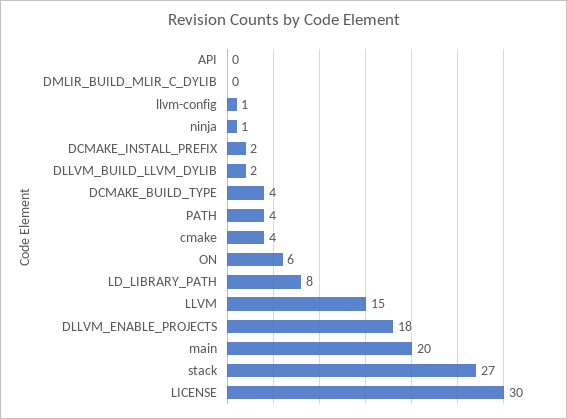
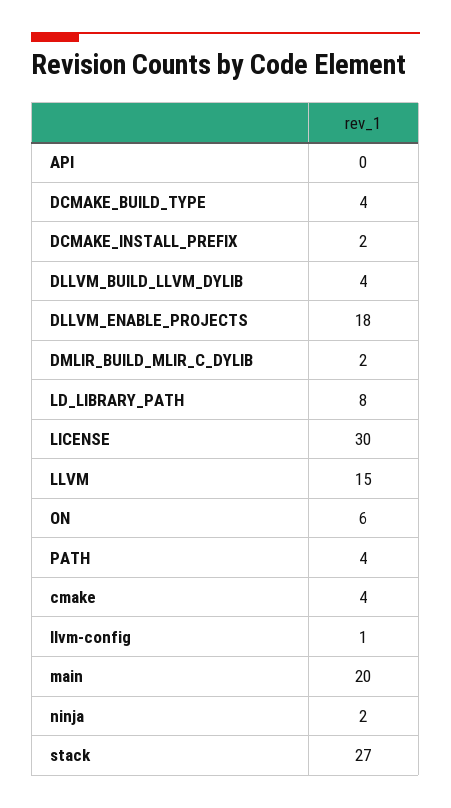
DMLIR_BUILD_MLIR_C_DYLIB: 0 -> 2
ninja: 1 -> 2
DLLVM_BUILD_LLVM_DYLIB: 2 -> 4

